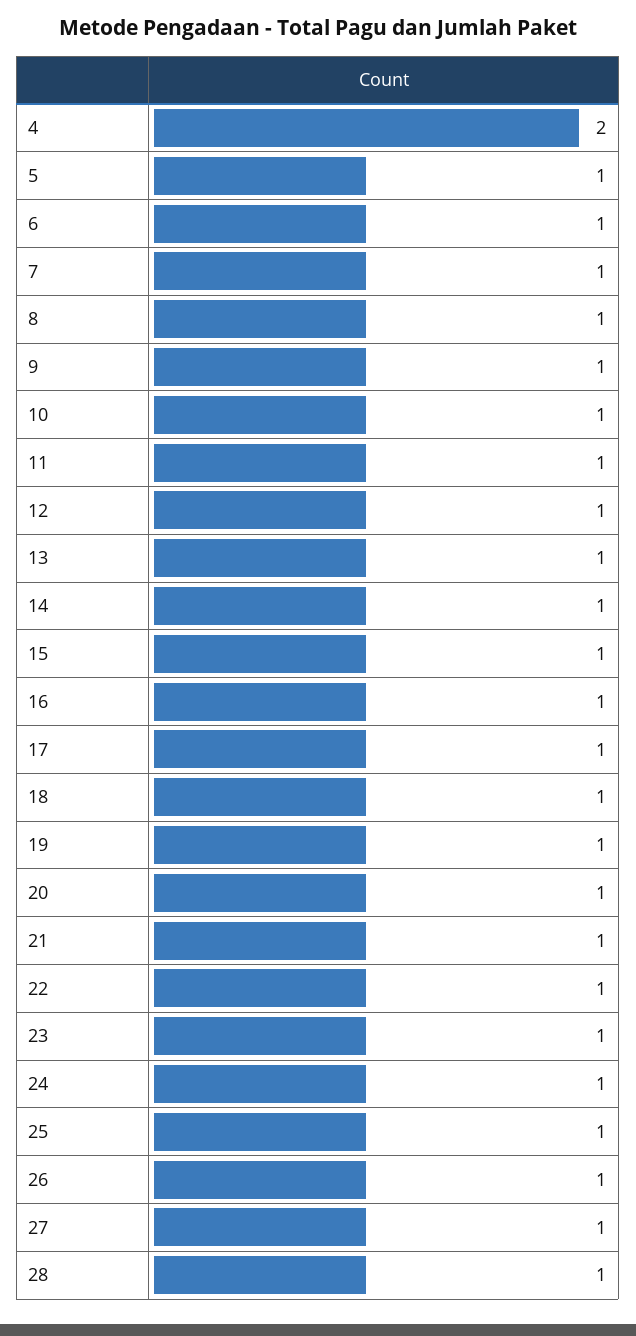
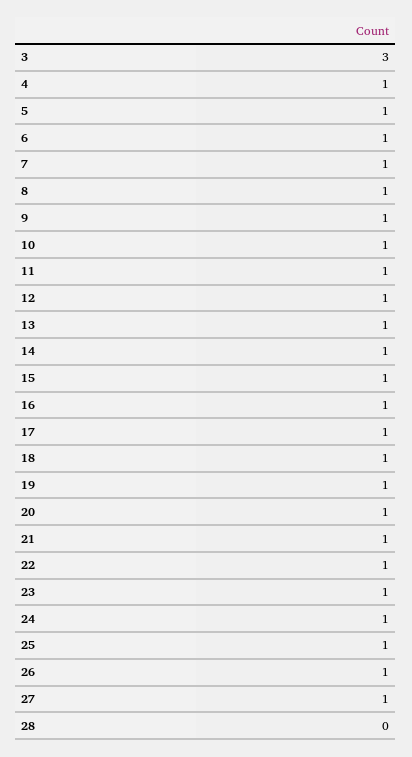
4: 2 -> 1
28: 1 -> 0
3: none -> 3

